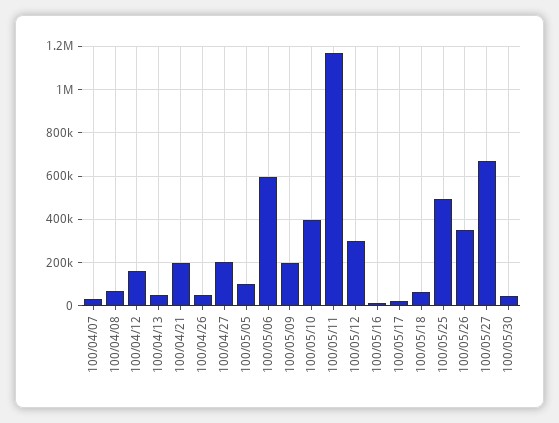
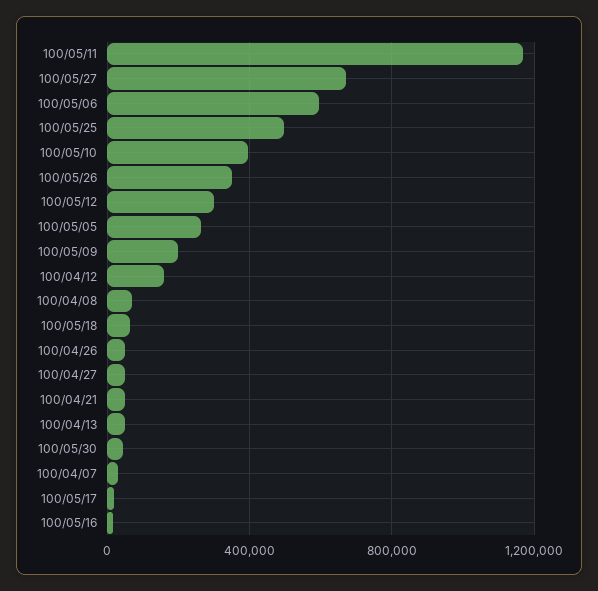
100/04/21: 200000 -> 50000
100/04/27: 200000 -> 50000
100/05/05: 100000 -> 250000

